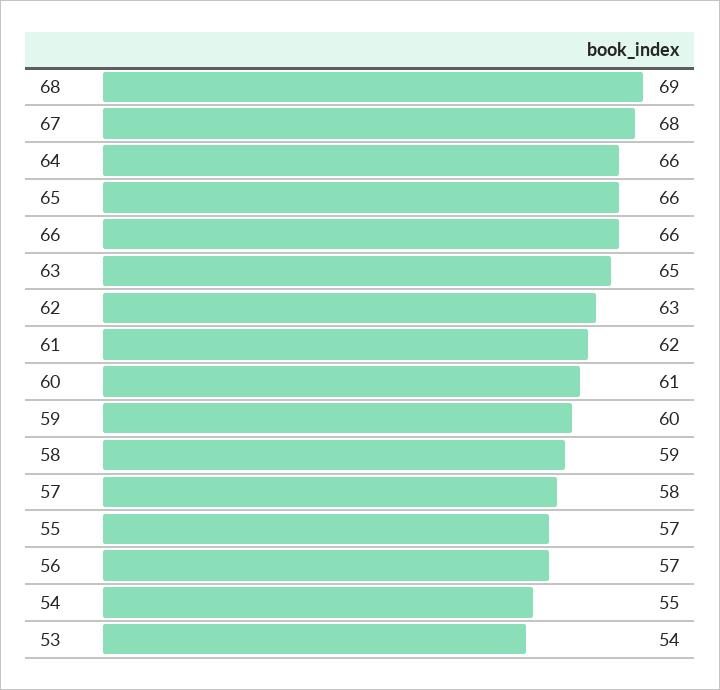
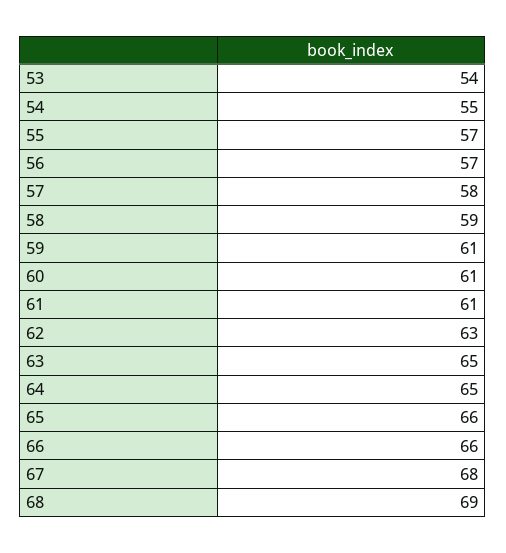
64: 66 -> 65
61: 62 -> 61
59: 60 -> 61

